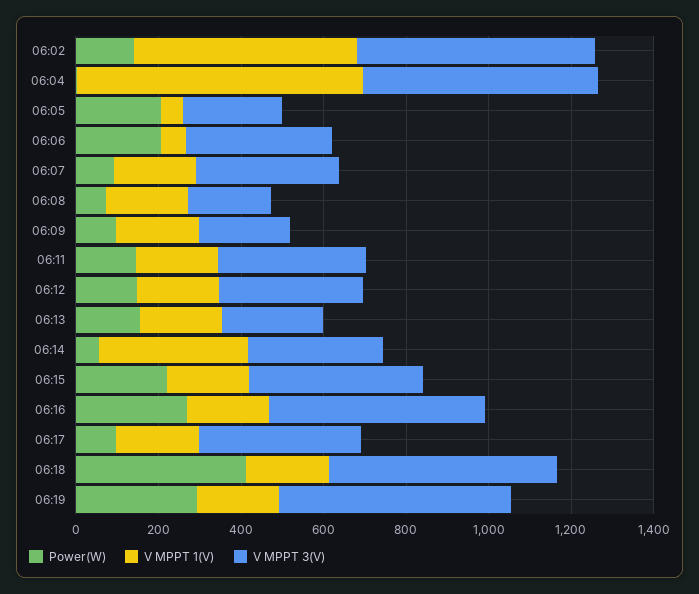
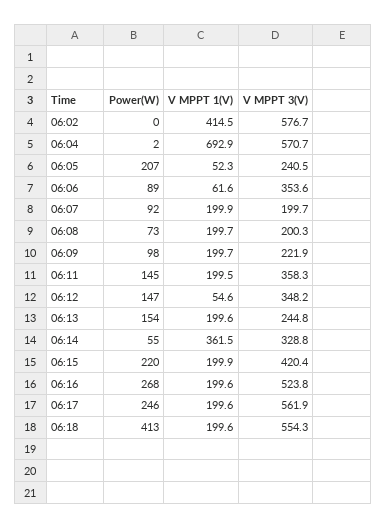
Power(W), 06:02: 150 -> 0
V MPPT 1(V), 06:02: 550 -> 414.5
Power(W), 06:06: 200 -> 89
V MPPT 3(V), 06:07: 350 -> 199.7
V MPPT 1(V), 06:12: 200 -> 54.6
Power(W), 06:17: 100 -> 246
V MPPT 3(V), 06:17: 400 -> 561.9
Power(W), 06:19: 300 -> none
V MPPT 1(V), 06:19: 200 -> none
V MPPT 3(V), 06:19: 550 -> none

